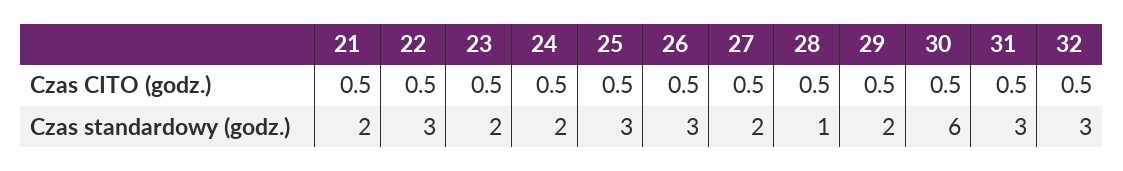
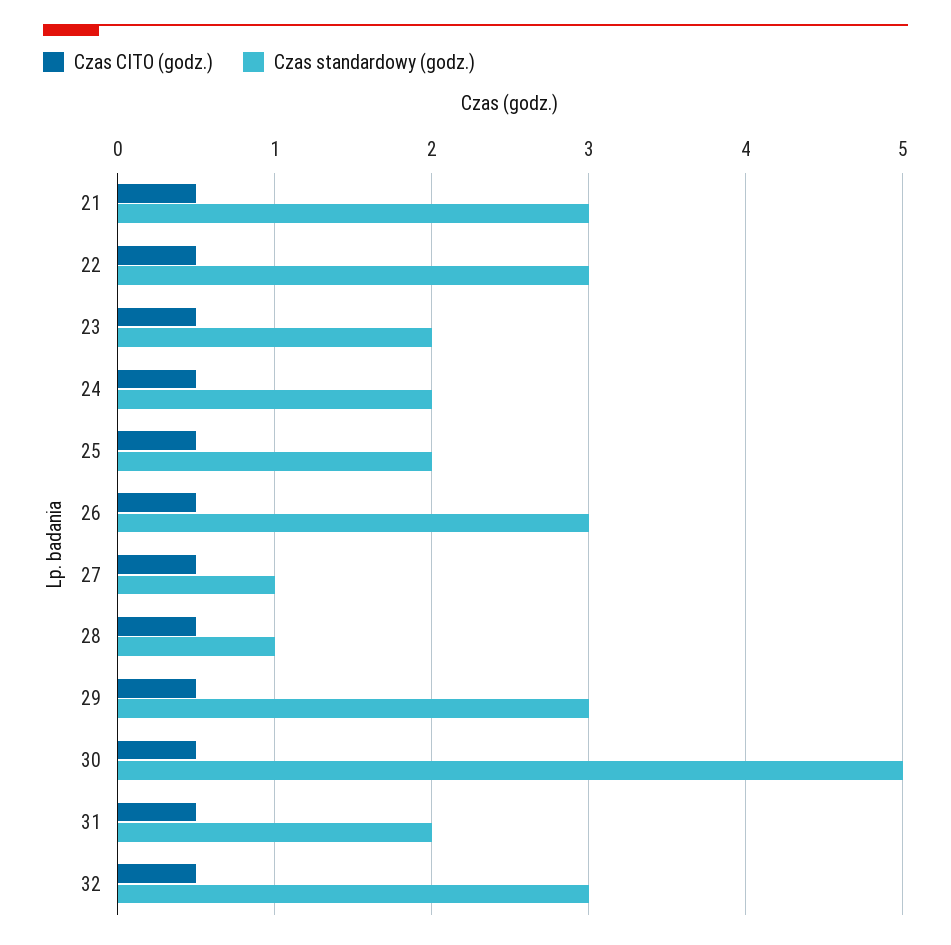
Czas standardowy (godz.), 21: 2 -> 3
Czas standardowy (godz.), 25: 3 -> 2
Czas standardowy (godz.), 27: 2 -> 1
Czas standardowy (godz.), 29: 2 -> 3
Czas standardowy (godz.), 30: 6 -> 5
Czas standardowy (godz.), 31: 3 -> 2

